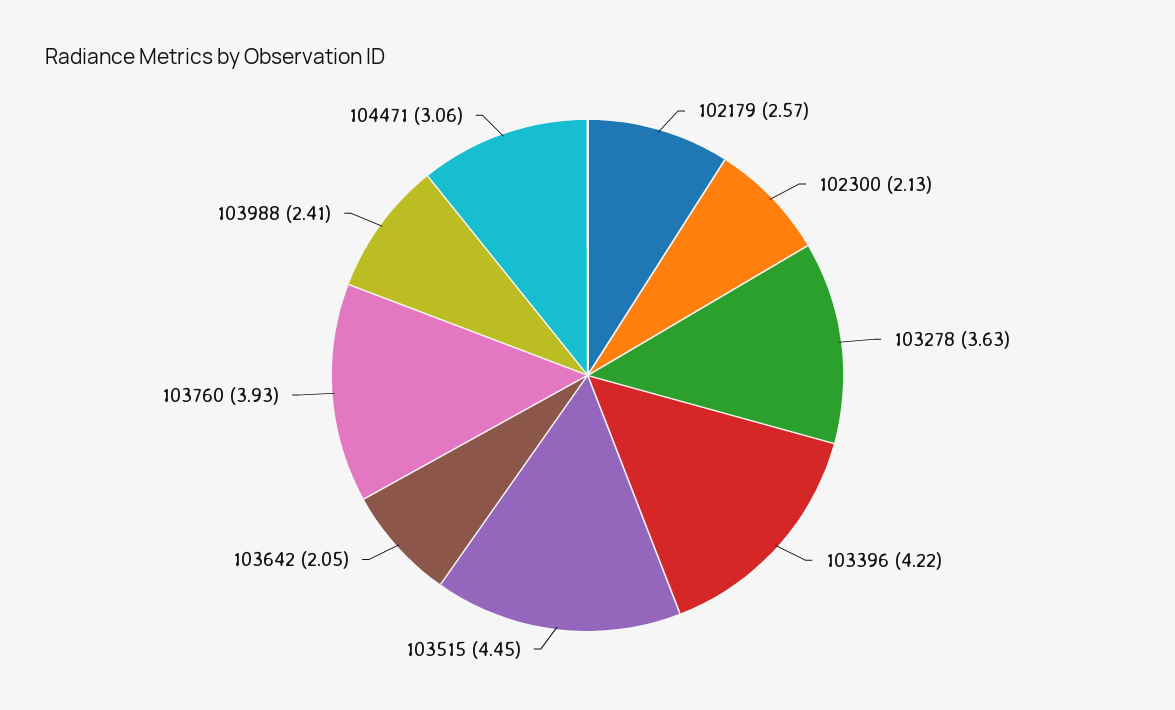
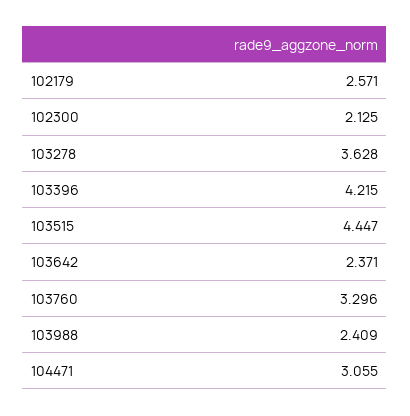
103642: 2.05 -> 2.371
103760: 3.93 -> 3.296

